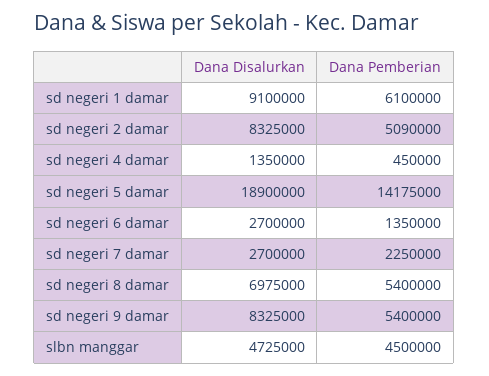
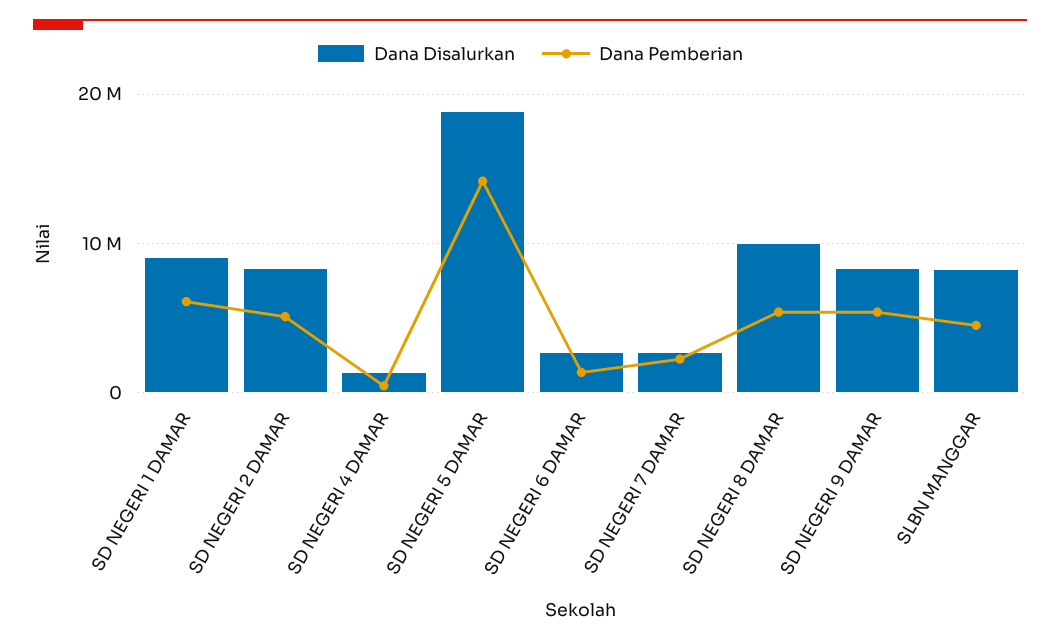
Dana Disalurkan, sd negeri 8 damar: 6975000 -> 10000000
Dana Disalurkan, slbn manggar: 4725000 -> 8000000

